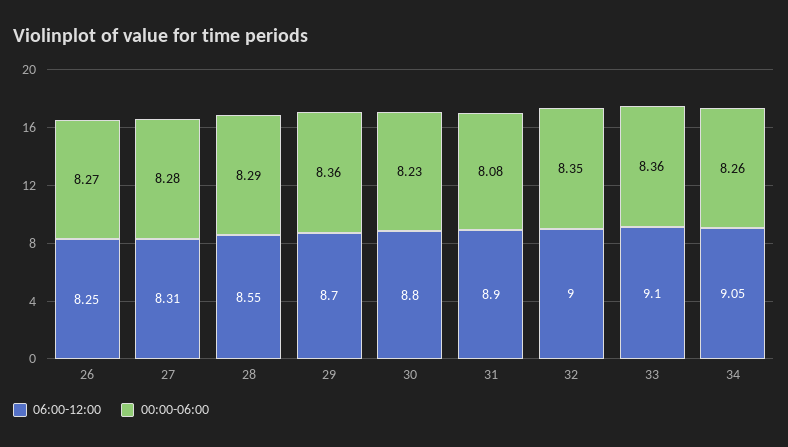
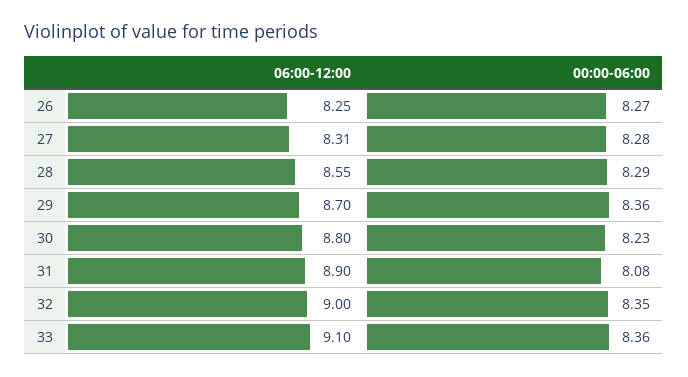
06:00-12:00, 34: 9.05 -> none
00:00-06:00, 34: 8.26 -> none

